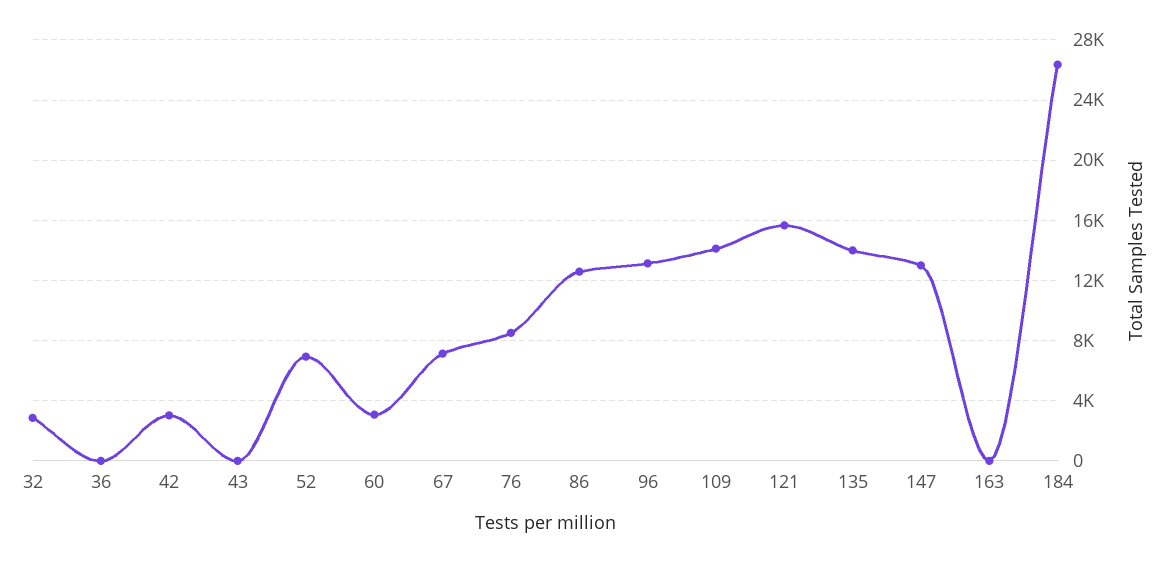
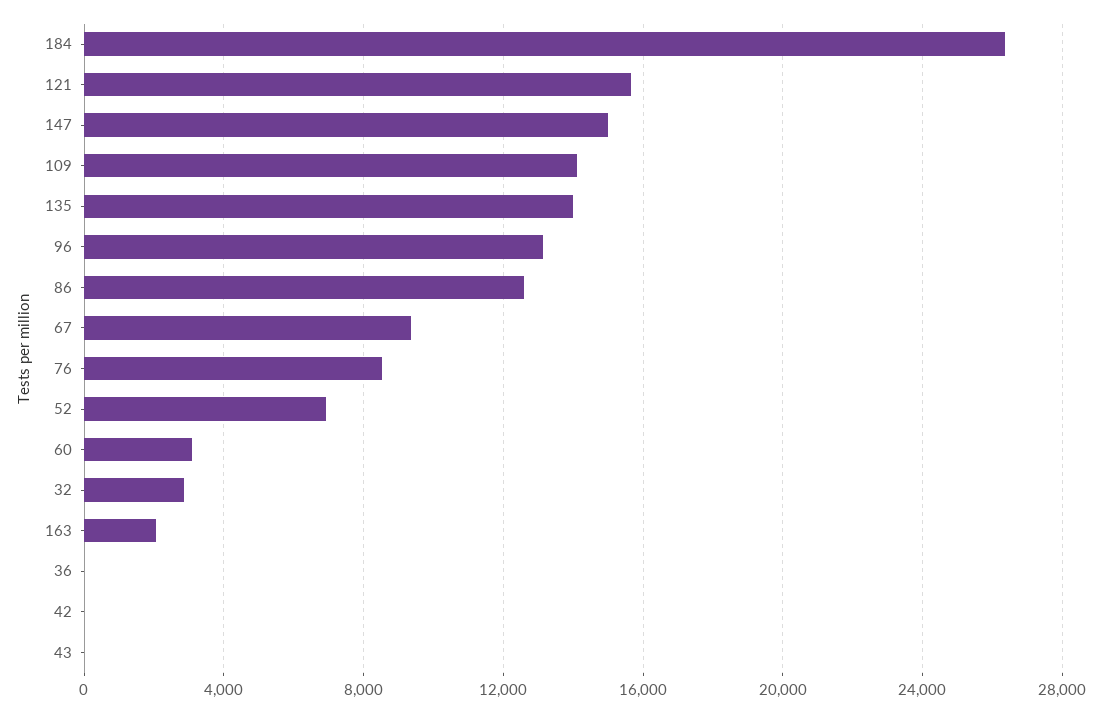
42: 3000 -> 0
67: 7000 -> 9500
147: 13000 -> 15000
163: 0 -> 2000

